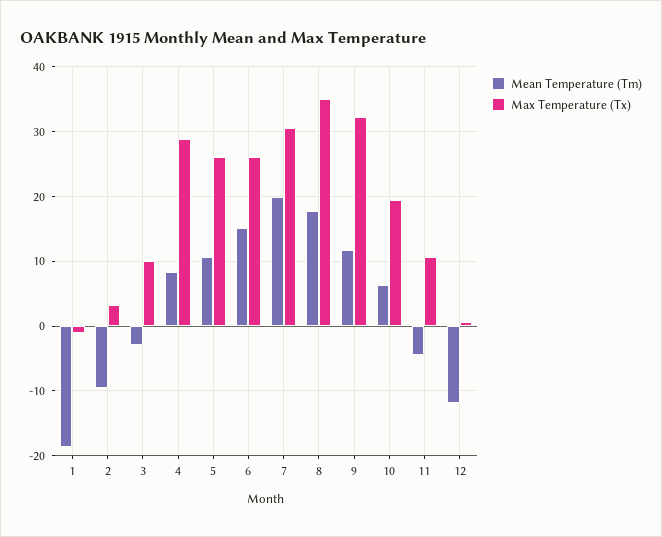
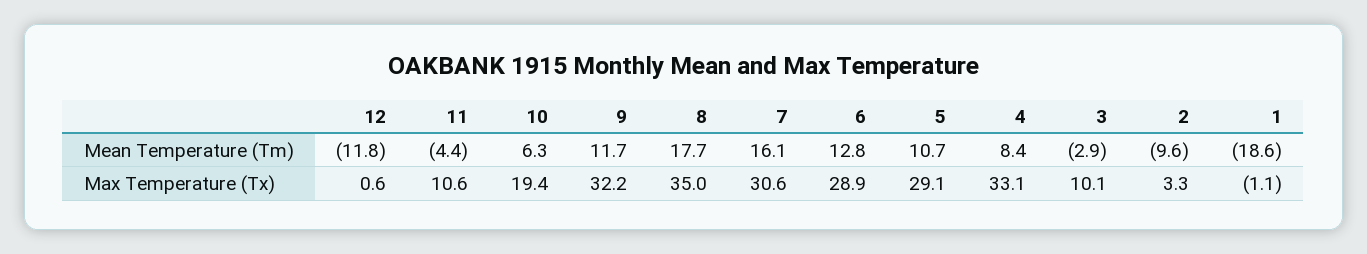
Max Temperature (Tx), 4: 29 -> 33.1
Max Temperature (Tx), 5: 26 -> 29.1
Mean Temperature (Tm), 6: 15 -> 12.8
Max Temperature (Tx), 6: 26 -> 28.9
Mean Temperature (Tm), 7: 20 -> 16.1

